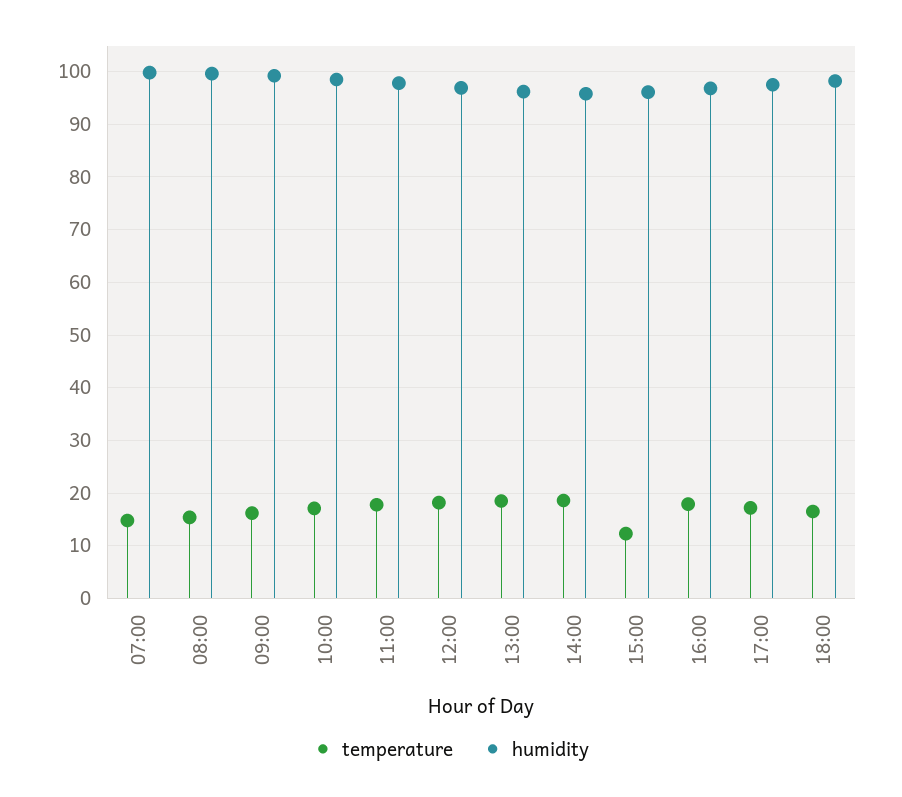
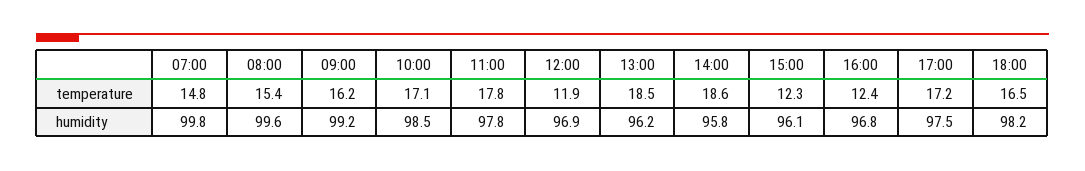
temperature, 12:00: 18 -> 11.9
temperature, 16:00: 18 -> 12.4

